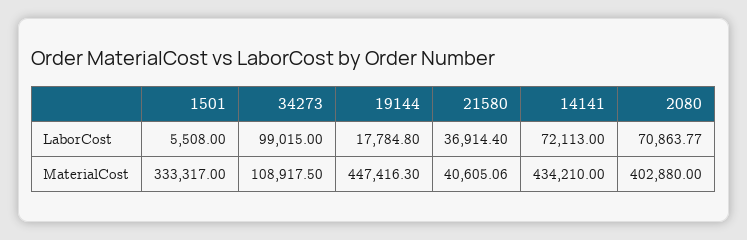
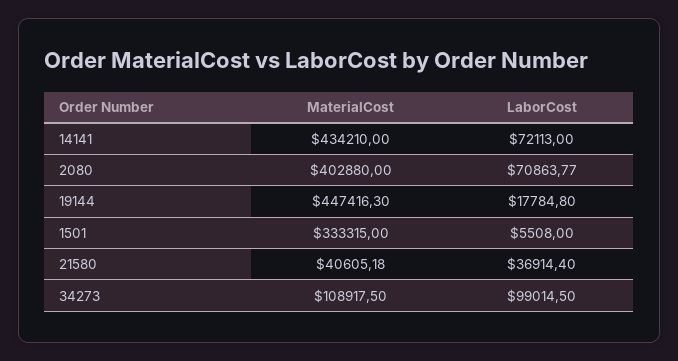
34273, LaborCost: 99015 -> 99014.5
1501, MaterialCost: 333317 -> 333315
21580, MaterialCost: 40605.06 -> 40605.18

